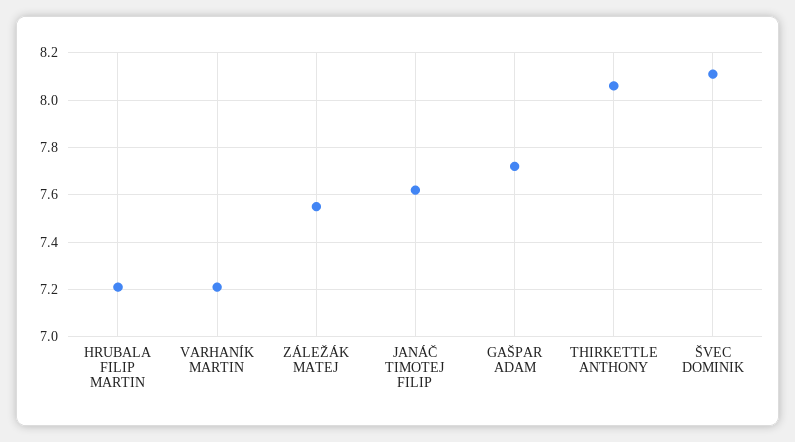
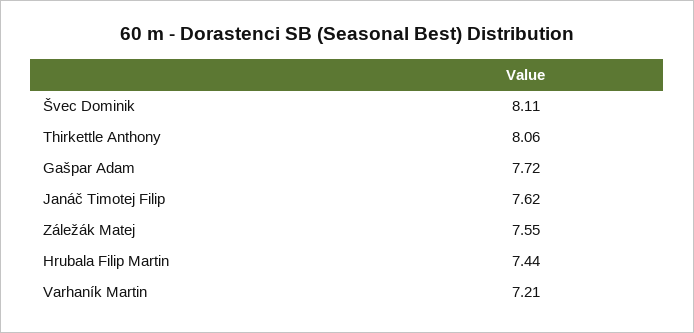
HRUBALA FILIP MARTIN: 7.2 -> 7.44

